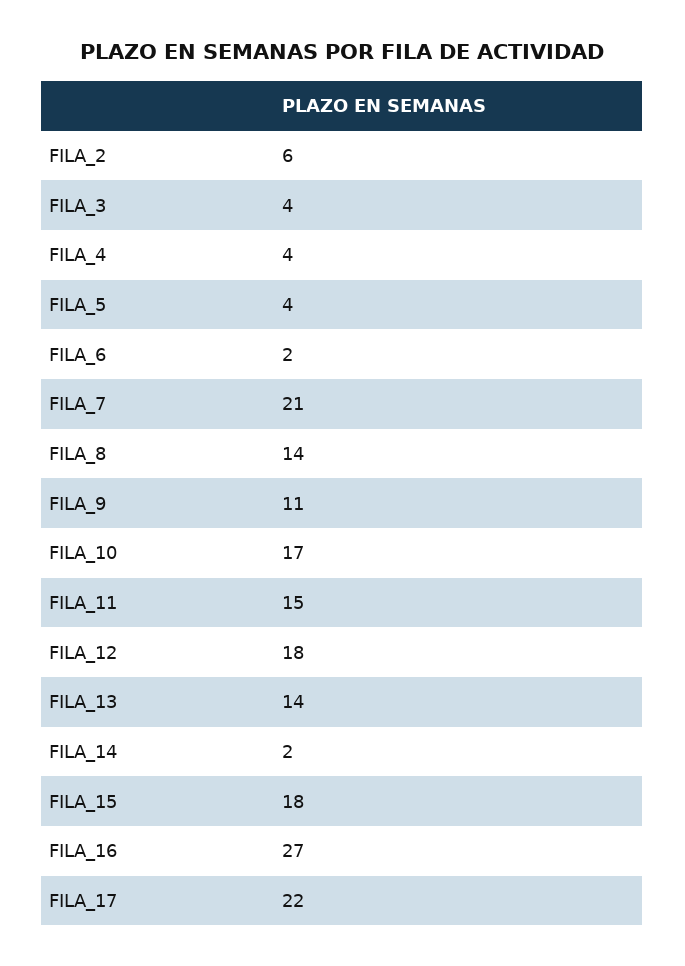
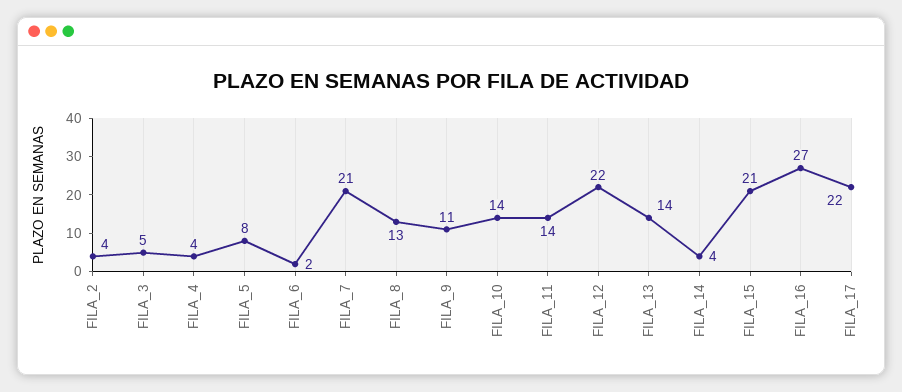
FILA_2: 6 -> 4
FILA_3: 4 -> 5
FILA_5: 4 -> 8
FILA_8: 14 -> 13
FILA_10: 17 -> 14
FILA_11: 15 -> 14
FILA_12: 18 -> 22
FILA_14: 2 -> 4
FILA_15: 18 -> 21

